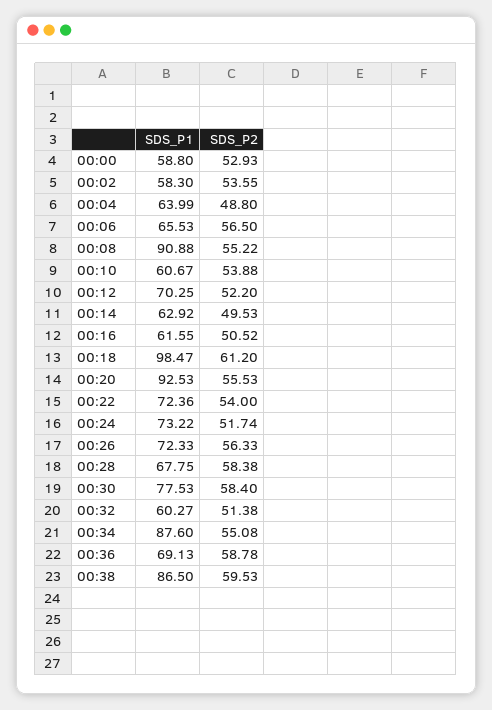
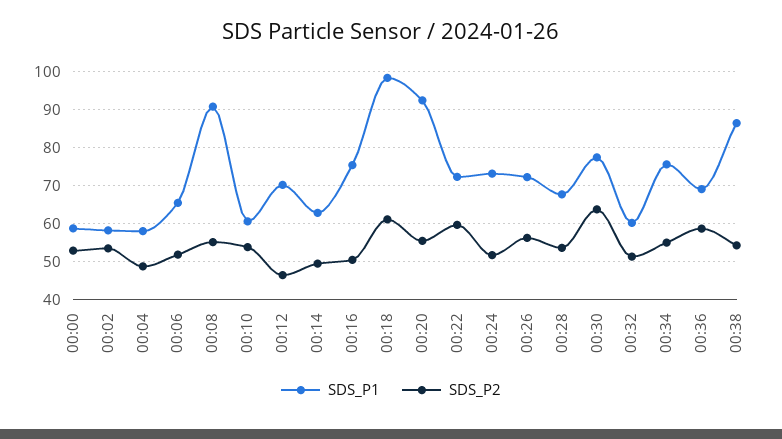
SDS_P1, 00:04: 63.99 -> 58
SDS_P2, 00:06: 56.5 -> 52
SDS_P2, 00:12: 52.2 -> 46
SDS_P1, 00:16: 61.55 -> 76
SDS_P2, 00:22: 54 -> 60
SDS_P2, 00:28: 58.38 -> 54
SDS_P2, 00:30: 58.4 -> 64
SDS_P1, 00:34: 87.6 -> 76
SDS_P2, 00:38: 59.53 -> 54

